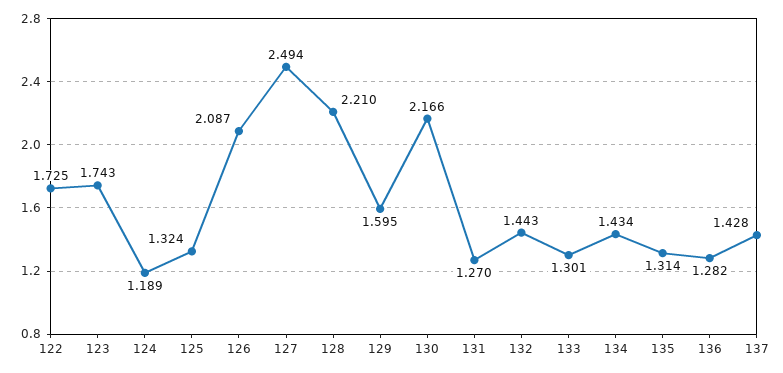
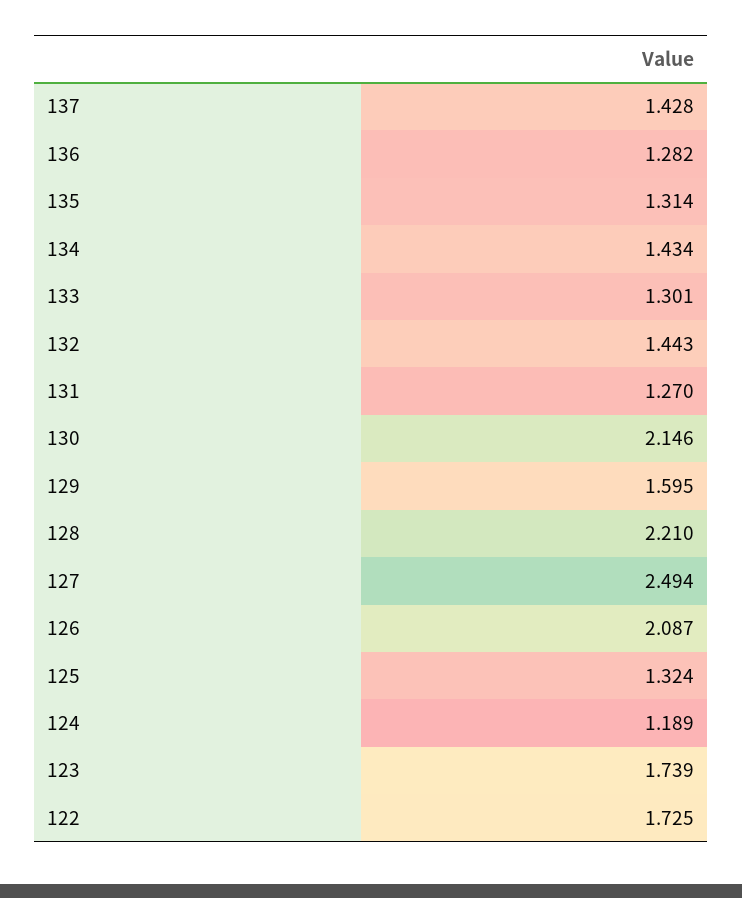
123: 1.743 -> 1.739
130: 2.166 -> 2.146

